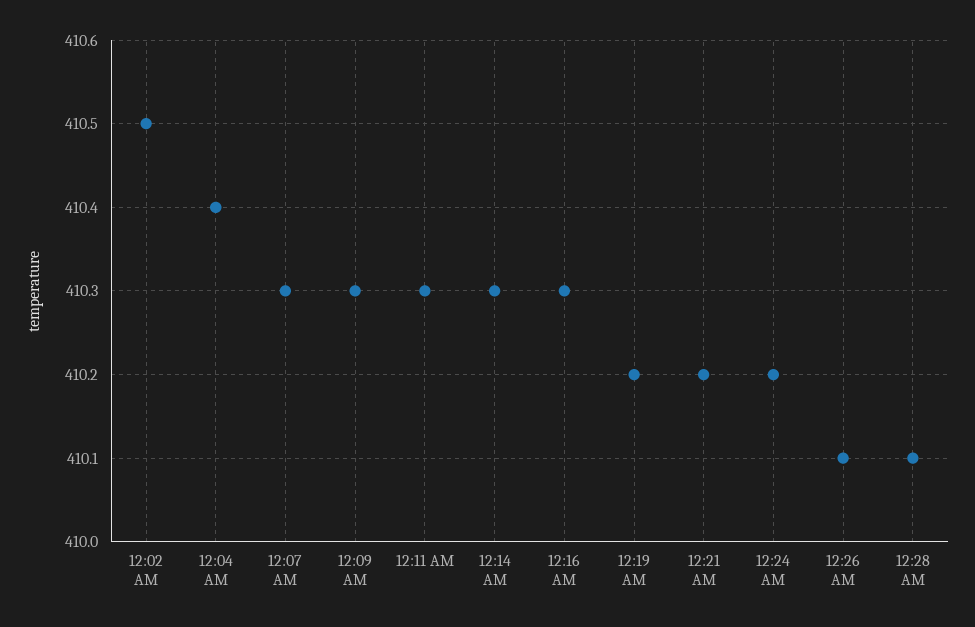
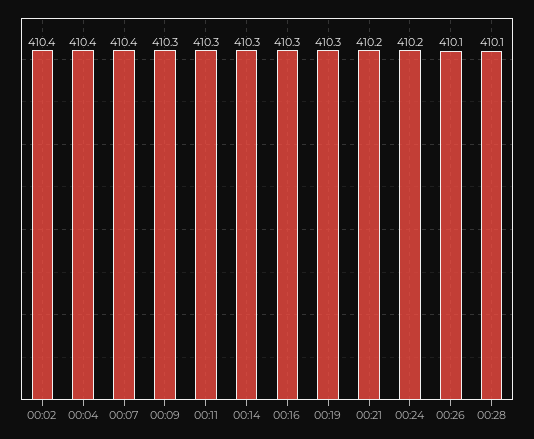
12:02 AM: 410.5 -> 410.4
12:07 AM: 410.3 -> 410.4
12:19 AM: 410.2 -> 410.3

